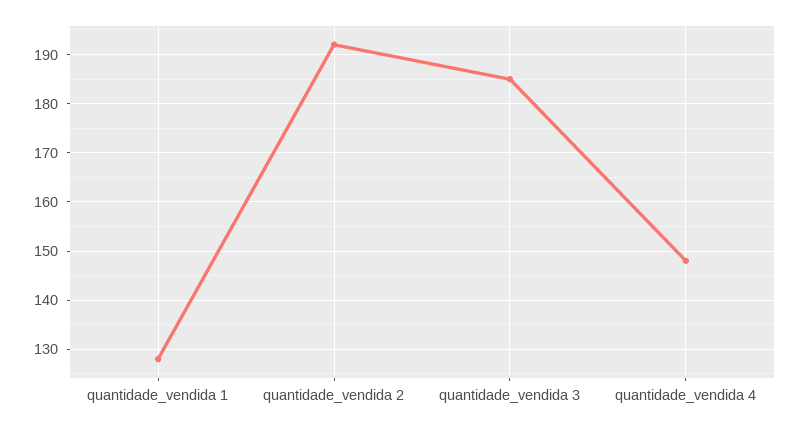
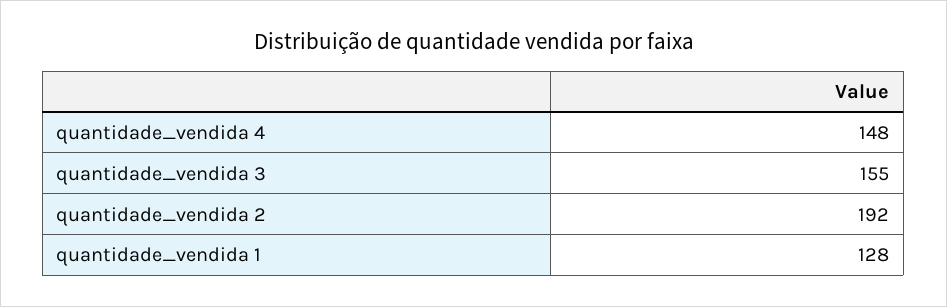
quantidade_vendida 3: 185 -> 155

